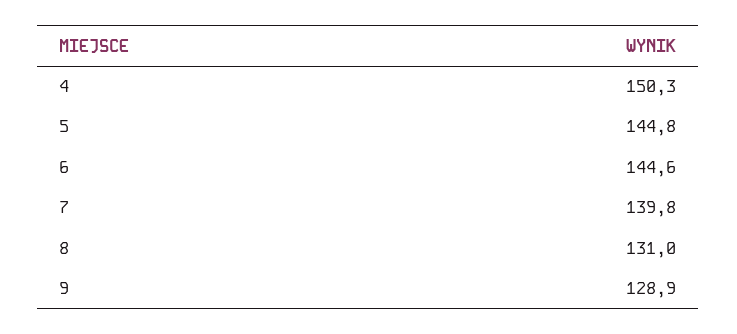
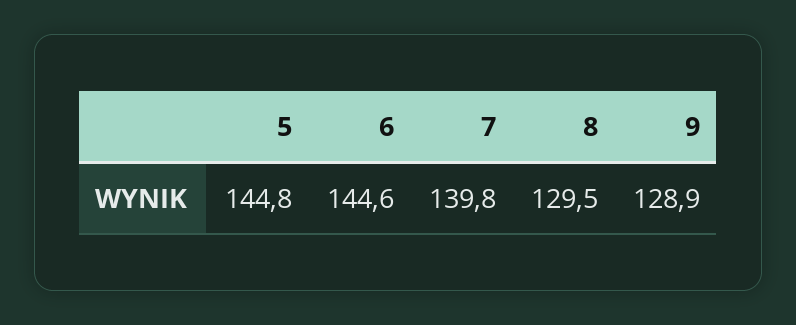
4: 150.3 -> none
8: 131 -> 129.5

